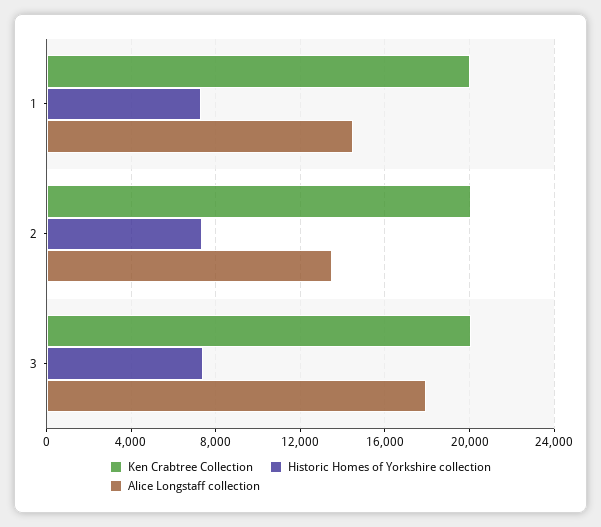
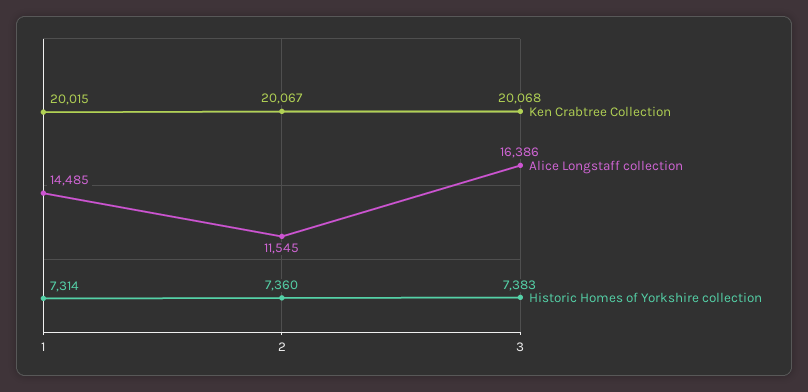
Alice Longstaff collection, 2: 13500 -> 11545
Alice Longstaff collection, 3: 18000 -> 16386

